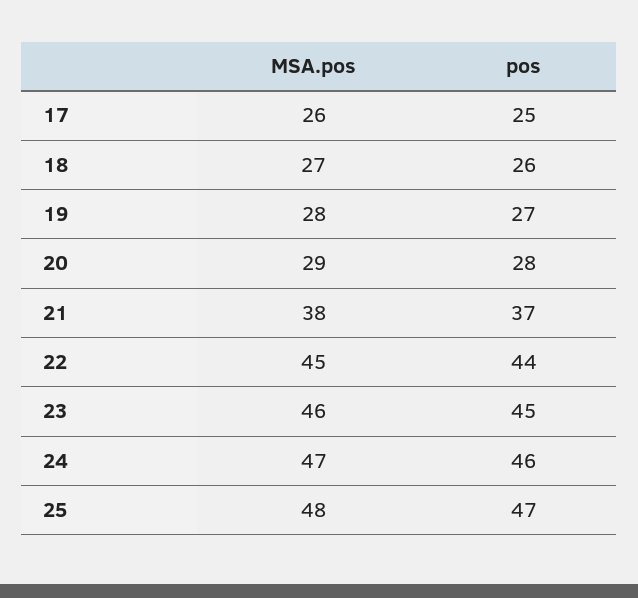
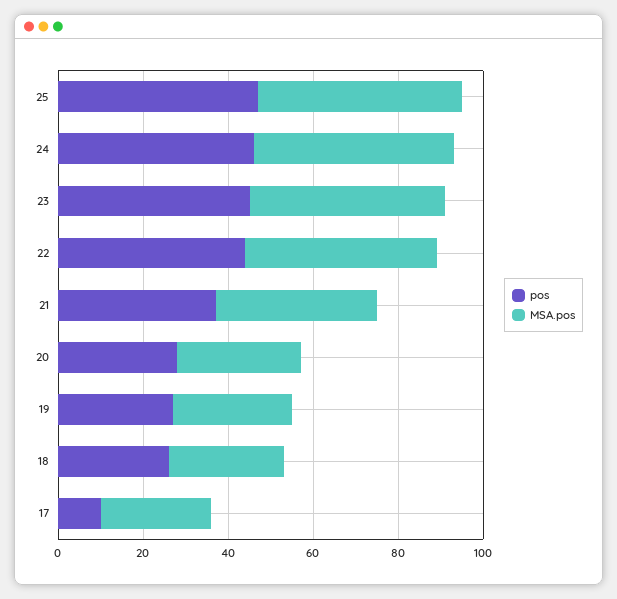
pos, 17: 25 -> 10

